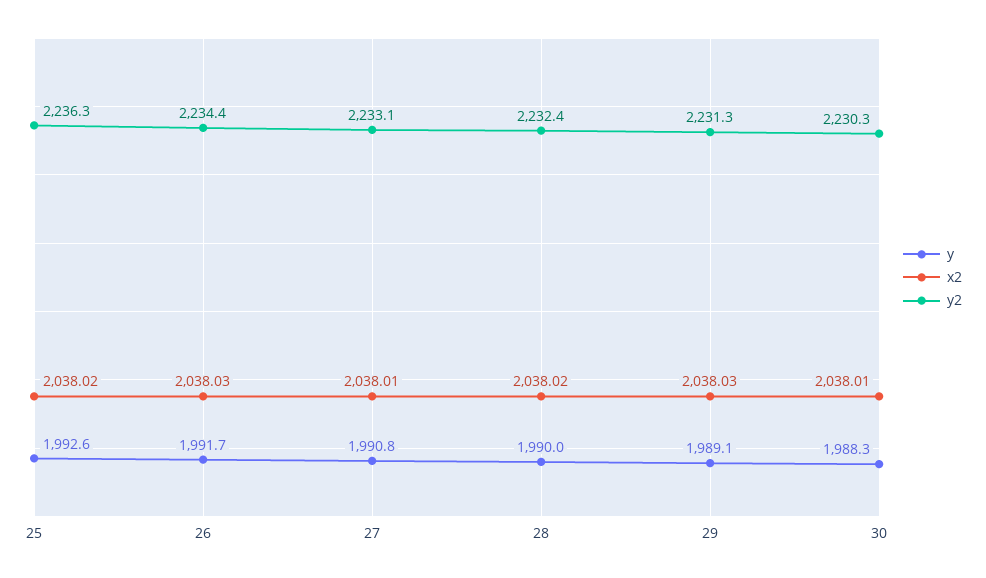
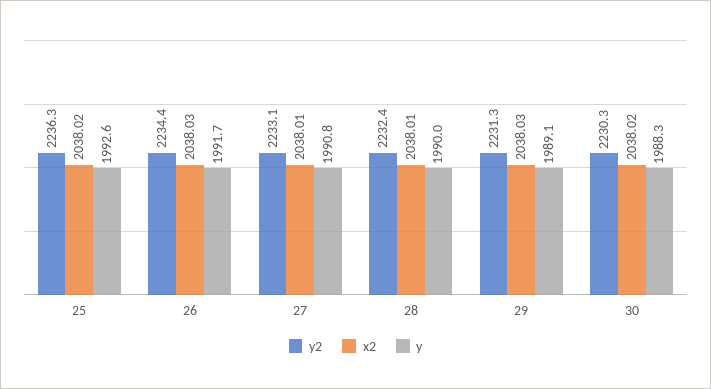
x2, 28: 2038.02 -> 2038.01
x2, 30: 2038.01 -> 2038.02

